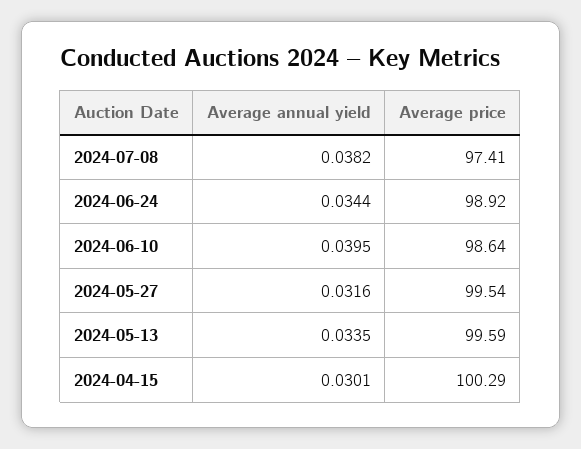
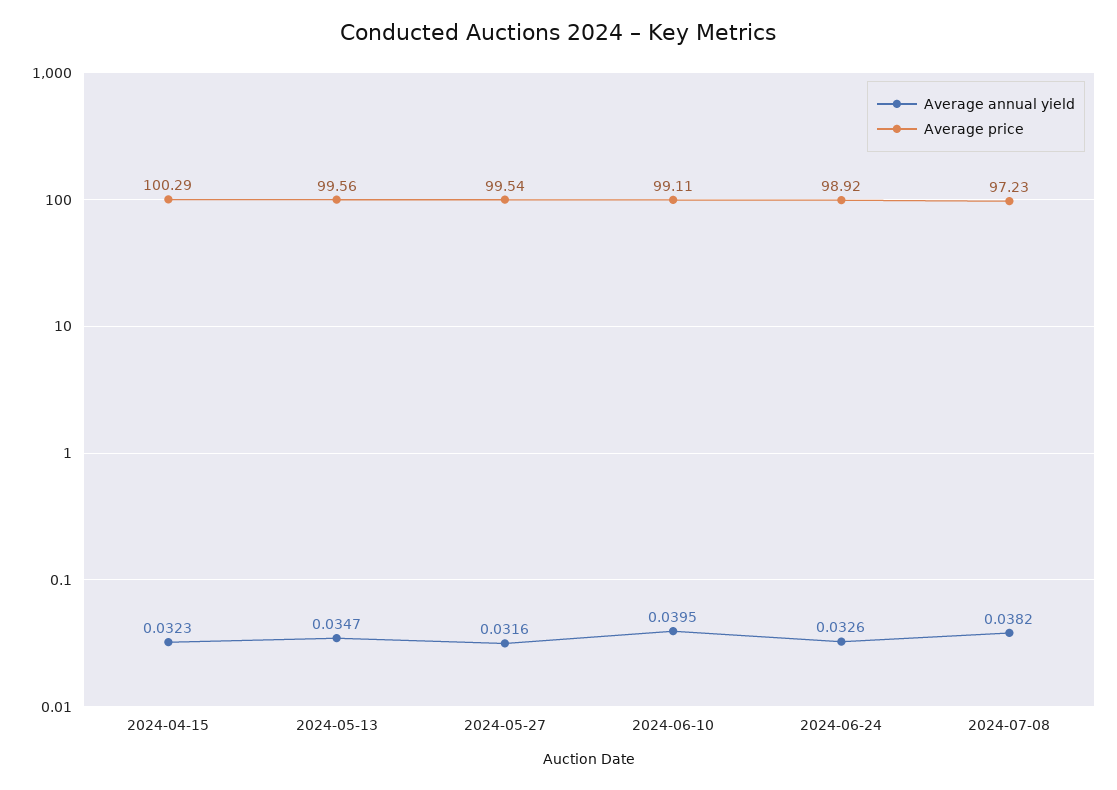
Average price, 2024-07-08: 97.41 -> 97.23
Average annual yield, 2024-06-24: 0.0344 -> 0.0326
Average price, 2024-06-10: 98.64 -> 99.11
Average annual yield, 2024-05-13: 0.0335 -> 0.0347
Average price, 2024-05-13: 99.59 -> 99.56
Average annual yield, 2024-04-15: 0.0301 -> 0.0323

